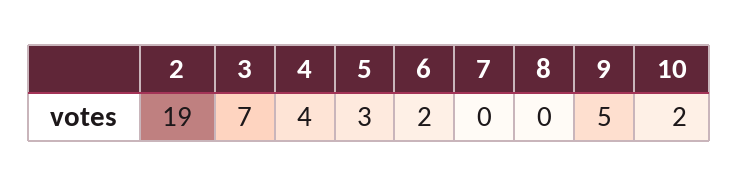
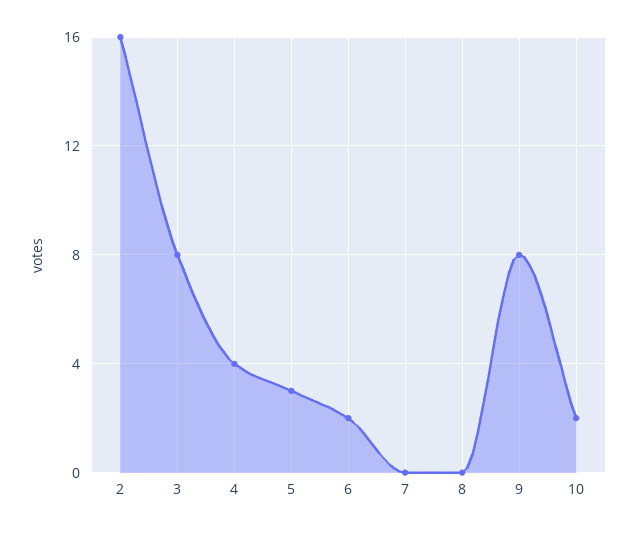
2: 19 -> 16
3: 7 -> 8
9: 5 -> 8

